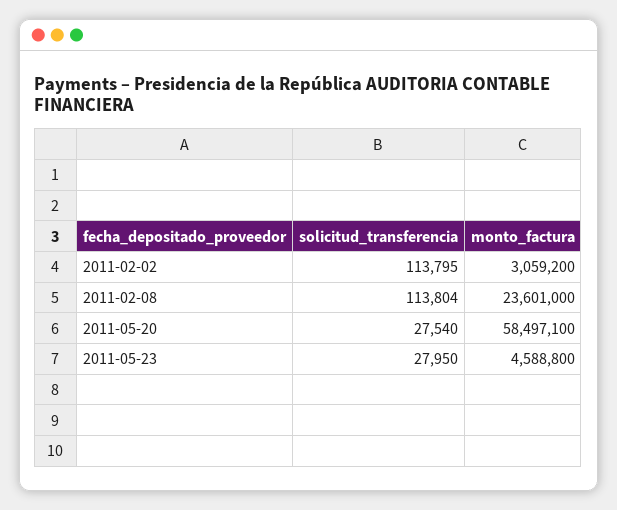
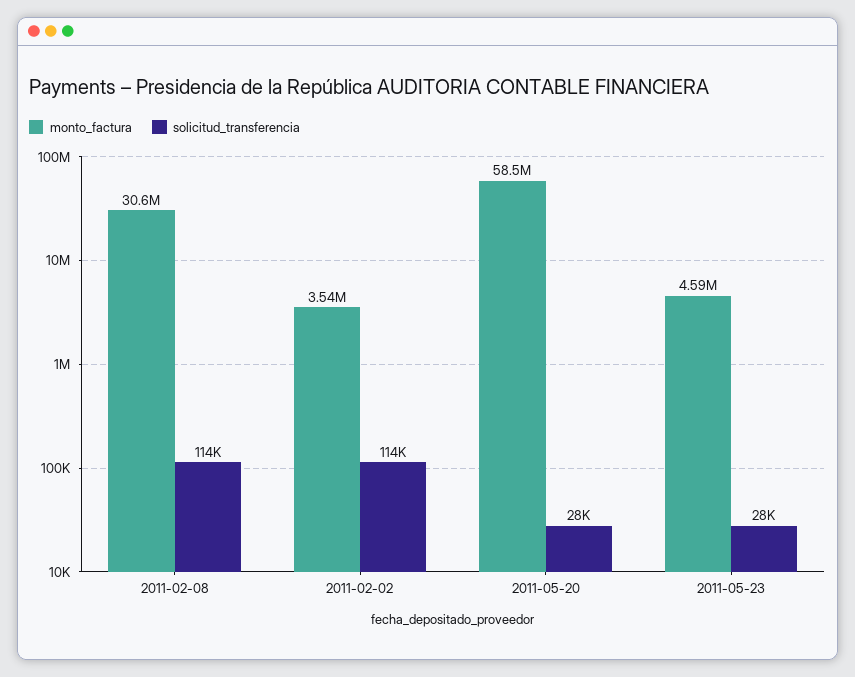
monto_factura, 2011-02-02: 3059200 -> 3540000
monto_factura, 2011-02-08: 23601000 -> 30600000
solicitud_transferencia, 2011-05-20: 27540 -> 28000

